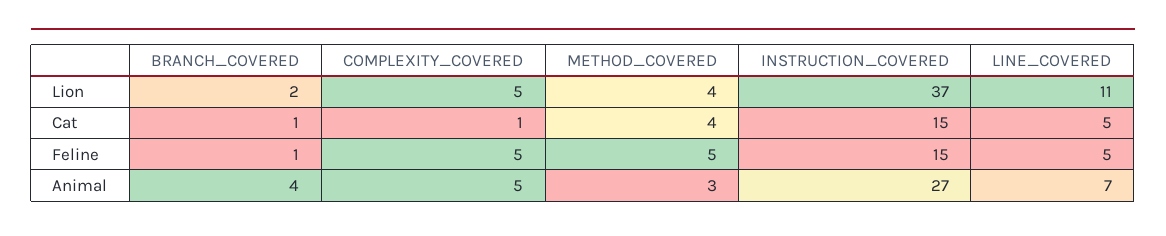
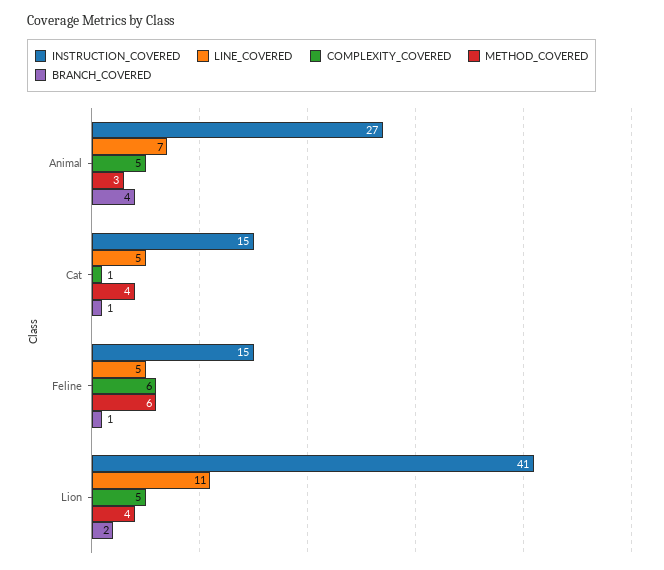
INSTRUCTION_COVERED, Lion: 37 -> 41
COMPLEXITY_COVERED, Feline: 5 -> 6
METHOD_COVERED, Feline: 5 -> 6

